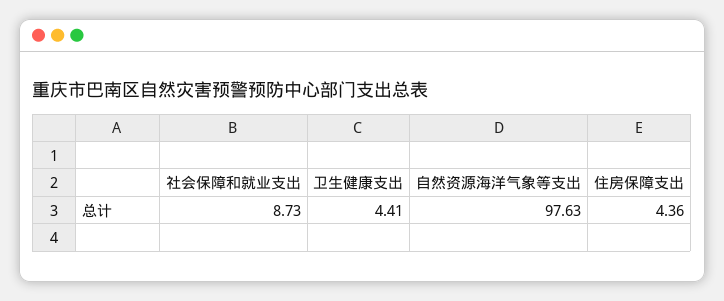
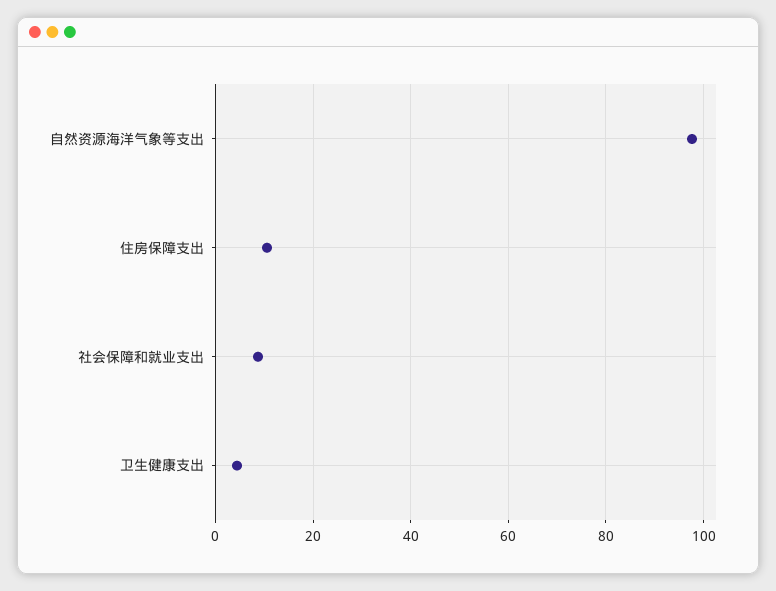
住房保障支出: 4.36 -> 10

